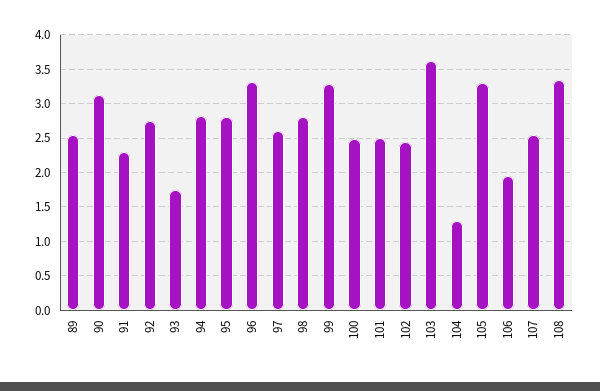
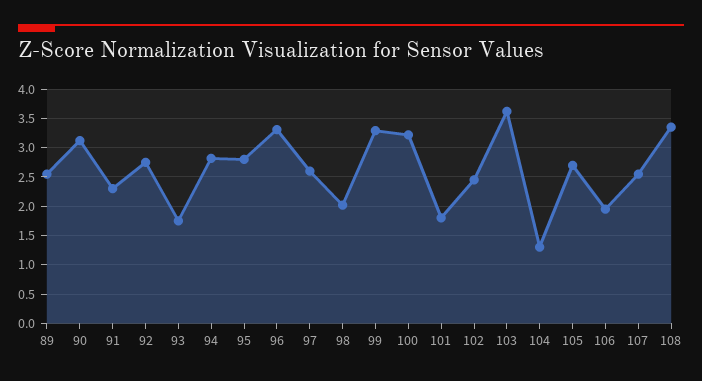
98: 2.8 -> 2
100: 2.5 -> 3.25
101: 2.5 -> 1.75
105: 3.3 -> 2.75

